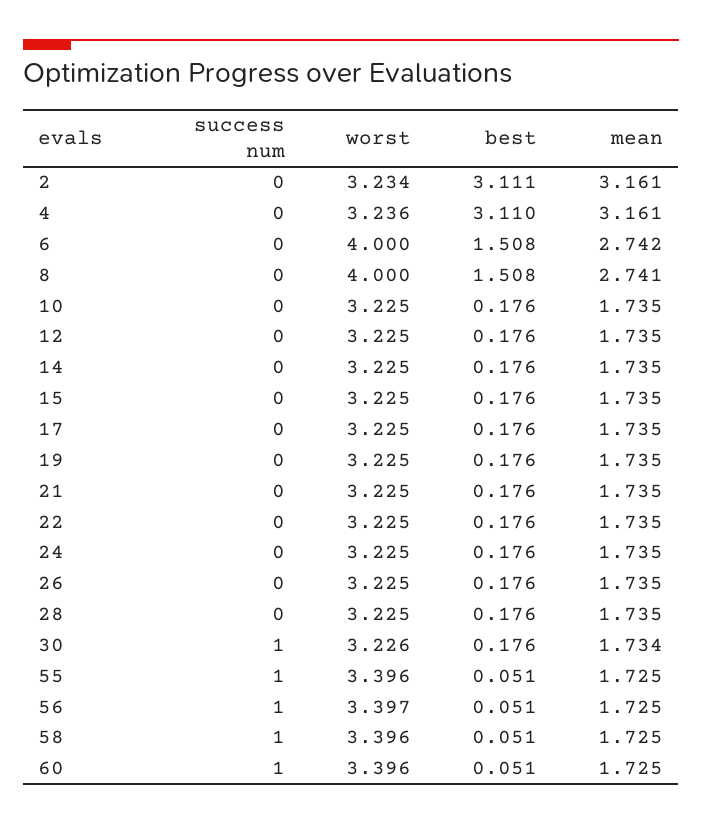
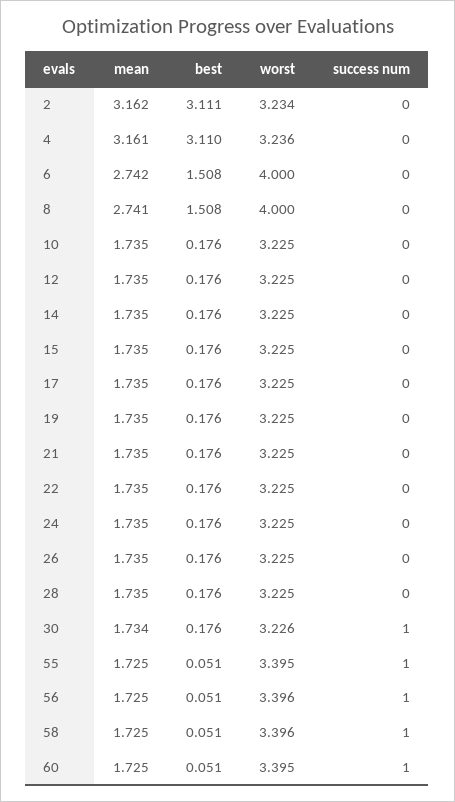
mean, 2: 3.161 -> 3.162
worst, 55: 3.396 -> 3.395
worst, 56: 3.397 -> 3.396
worst, 60: 3.396 -> 3.395

